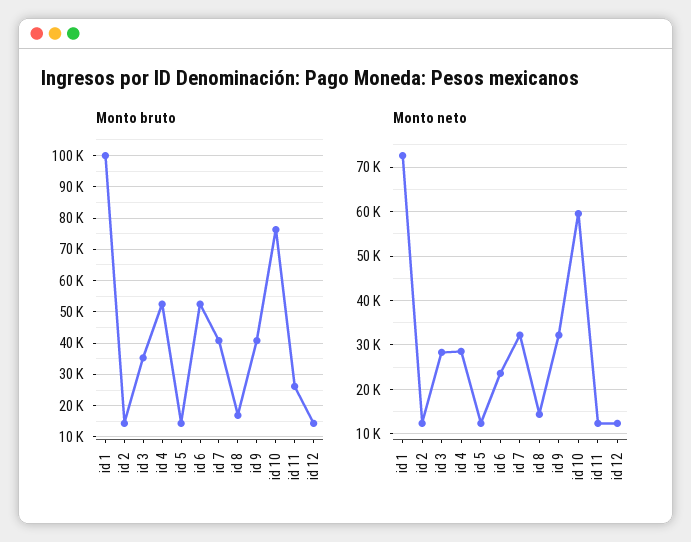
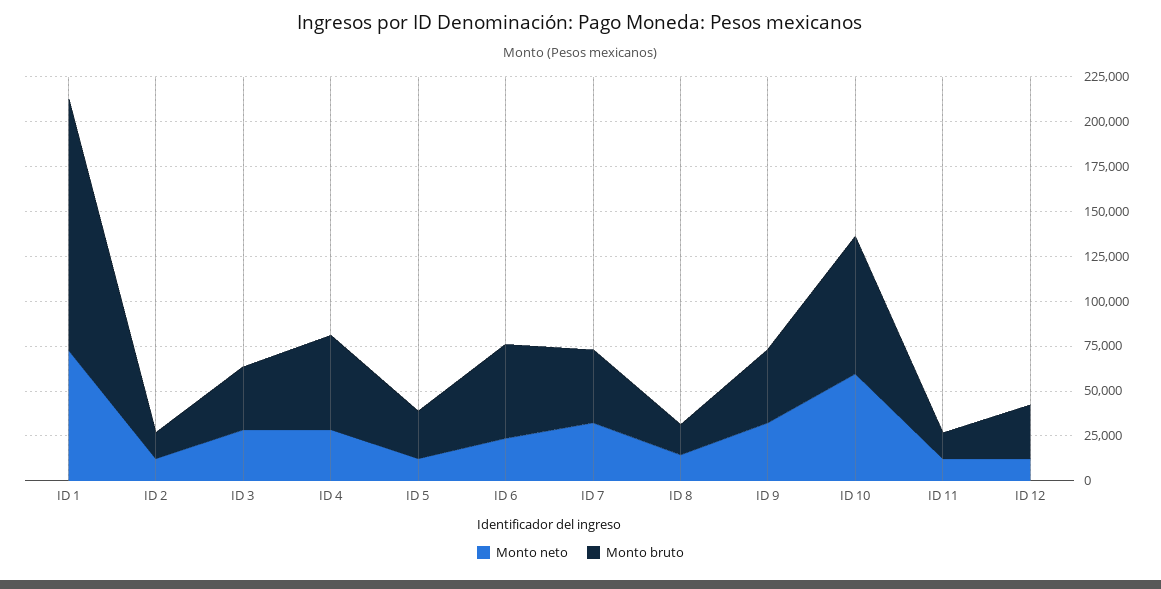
Monto bruto, id 1: 100000 -> 140000
Monto bruto, id 5: 14000 -> 25000
Monto bruto, id 11: 26000 -> 15000
Monto bruto, id 12: 14000 -> 30000

